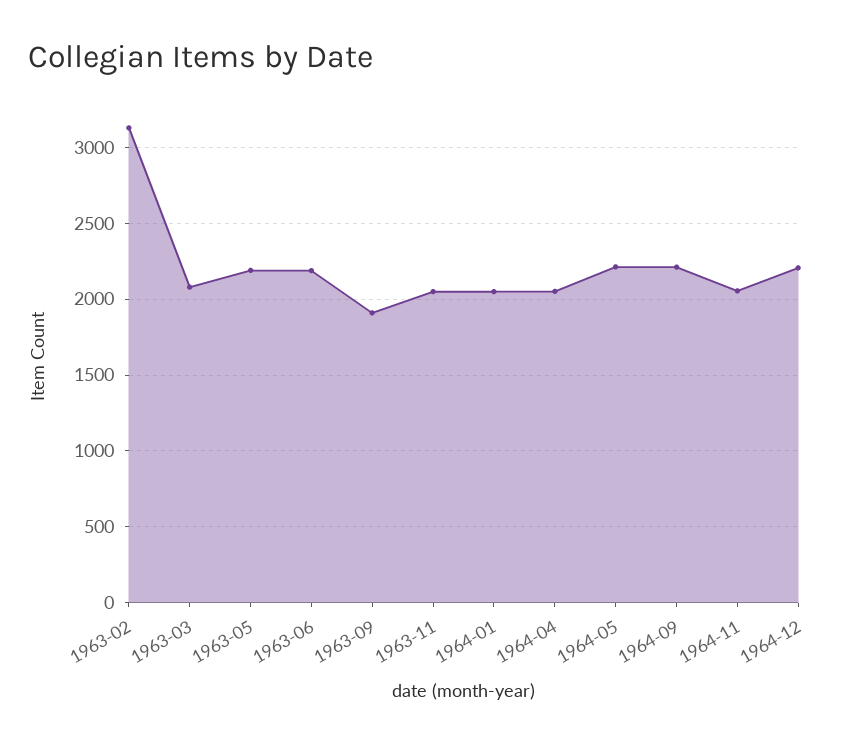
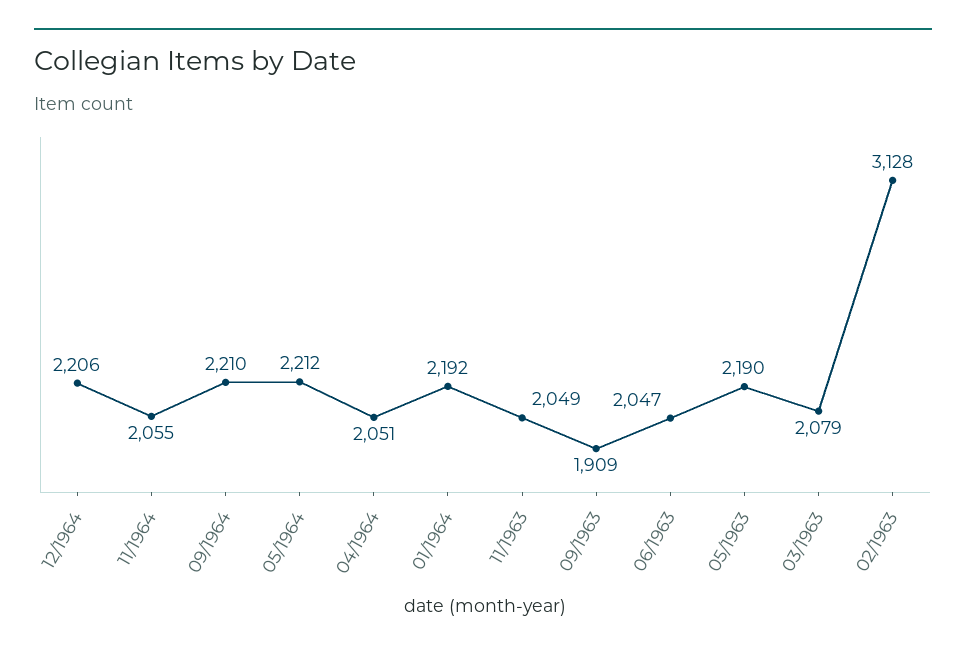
1963-06: 2200 -> 2047
1964-01: 2050 -> 2192

